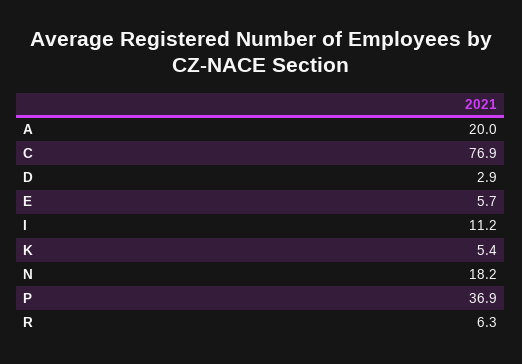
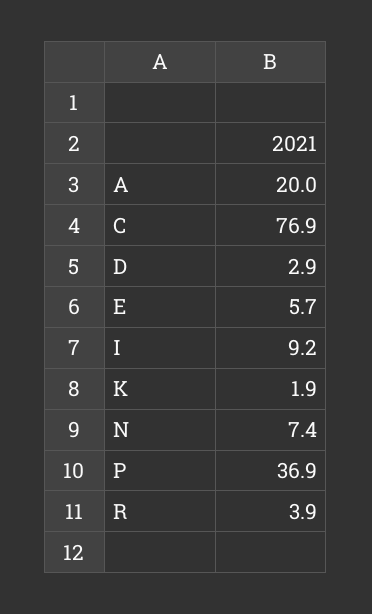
I: 11.2 -> 9.2
K: 5.4 -> 1.9
N: 18.2 -> 7.4
R: 6.3 -> 3.9

